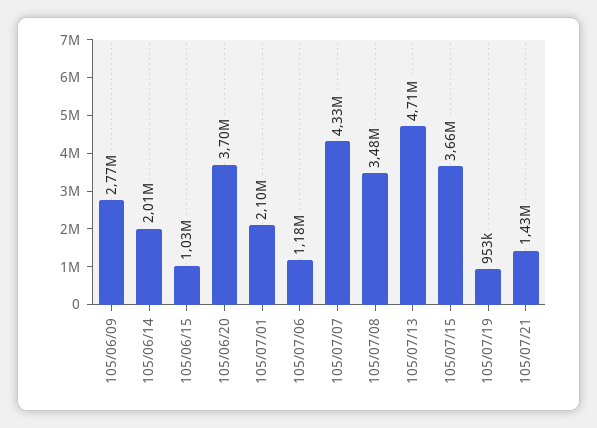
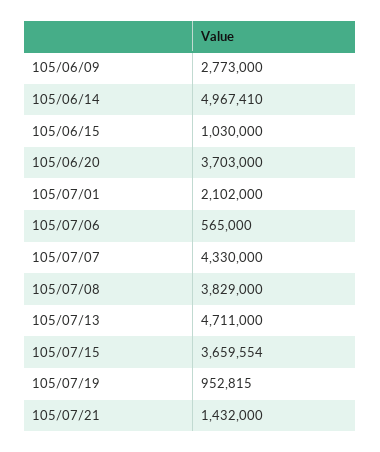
105/06/14: 2010000 -> 4967410
105/07/06: 1180000 -> 565000
105/07/08: 3480000 -> 3829000

